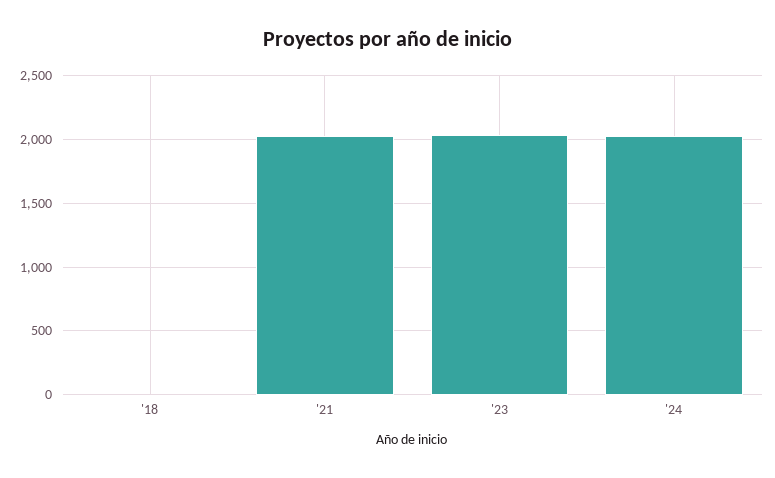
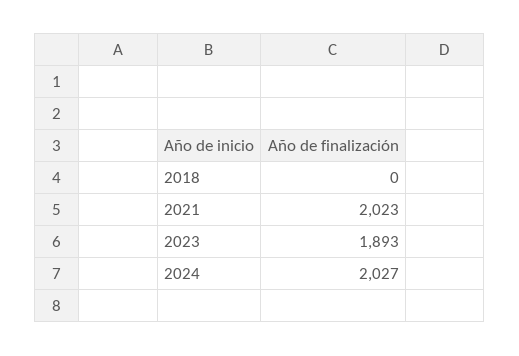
'23: 2050 -> 1893

